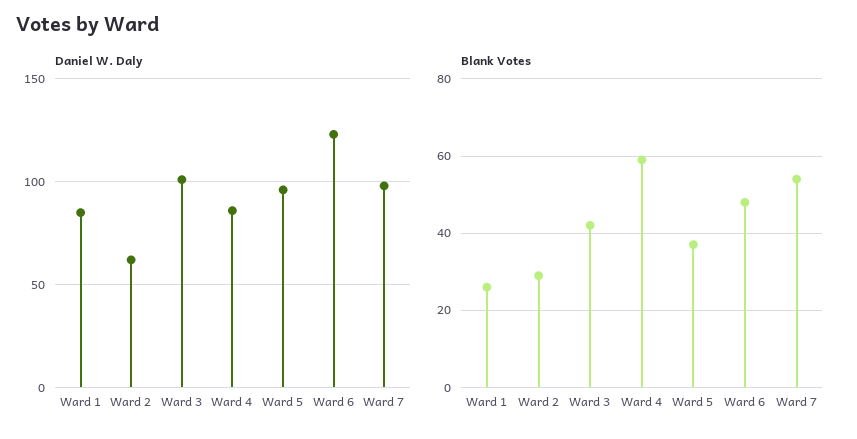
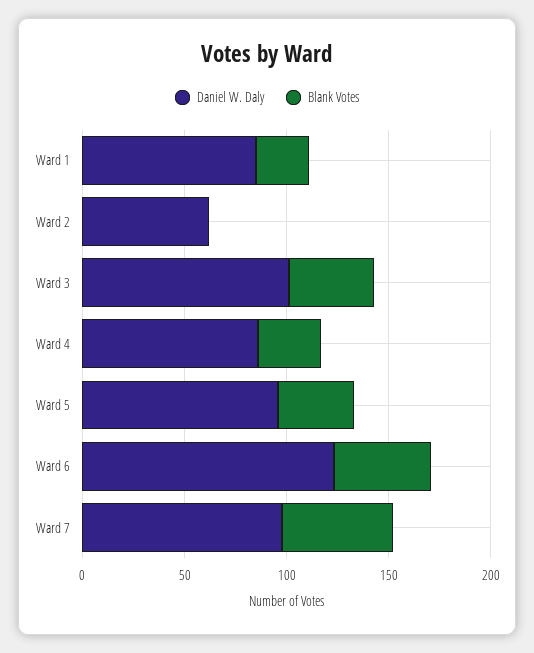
Blank Votes, Ward 2: 30 -> 0
Blank Votes, Ward 4: 60 -> 30

